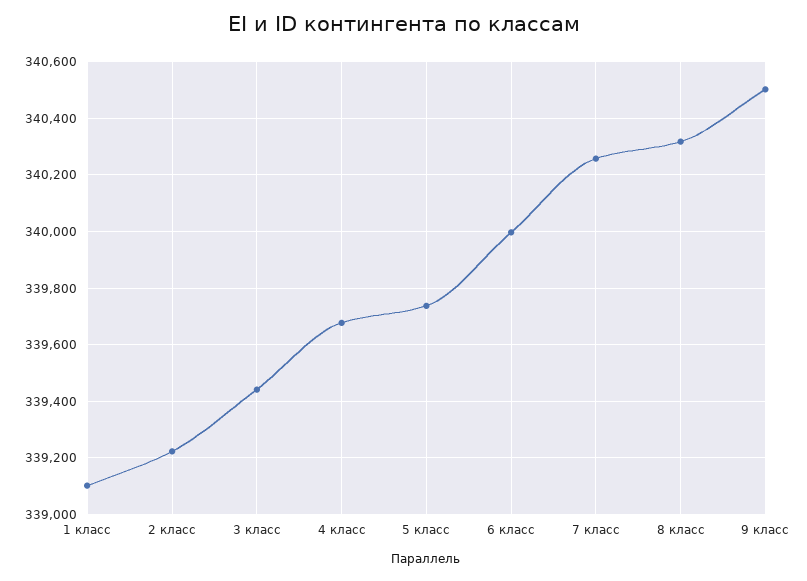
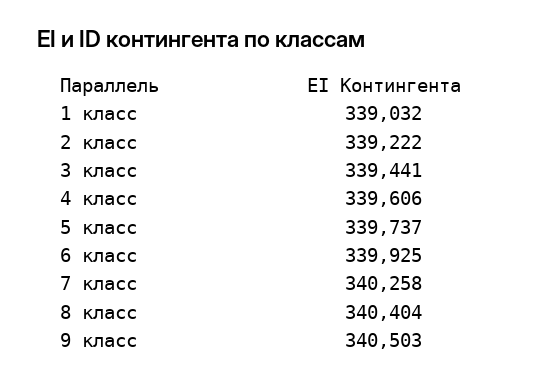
1 класс: 339100 -> 339032
4 класс: 339675 -> 339606
6 класс: 340000 -> 339925
8 класс: 340325 -> 340404

